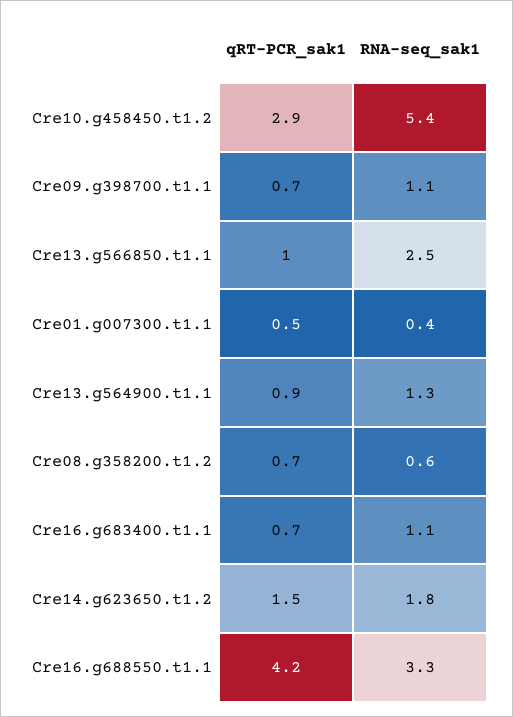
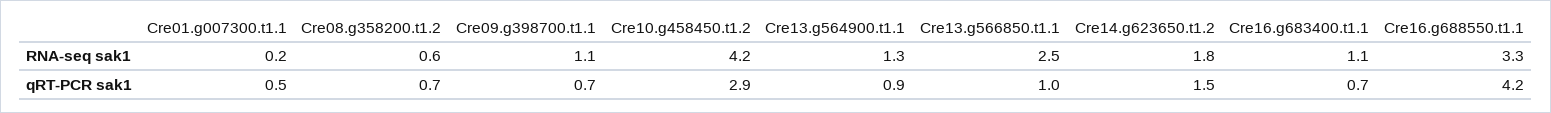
RNA-seq_sak1, Cre10.g458450.t1.2: 5.4 -> 4.2
RNA-seq_sak1, Cre01.g007300.t1.1: 0.4 -> 0.2

